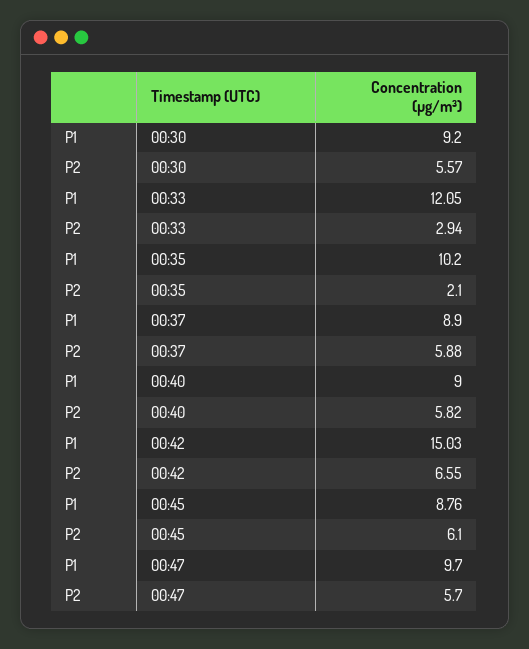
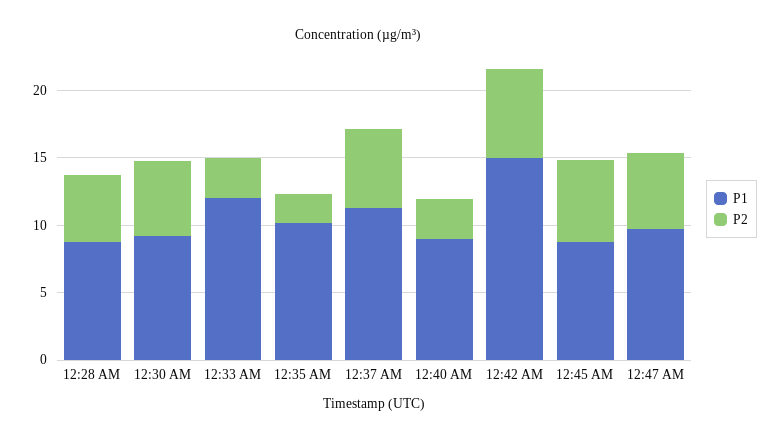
P1, 00:37: 8.9 -> 11
P2, 00:40: 5.82 -> 3
P1, 12:28 AM: none -> 9
P2, 12:28 AM: none -> 5

